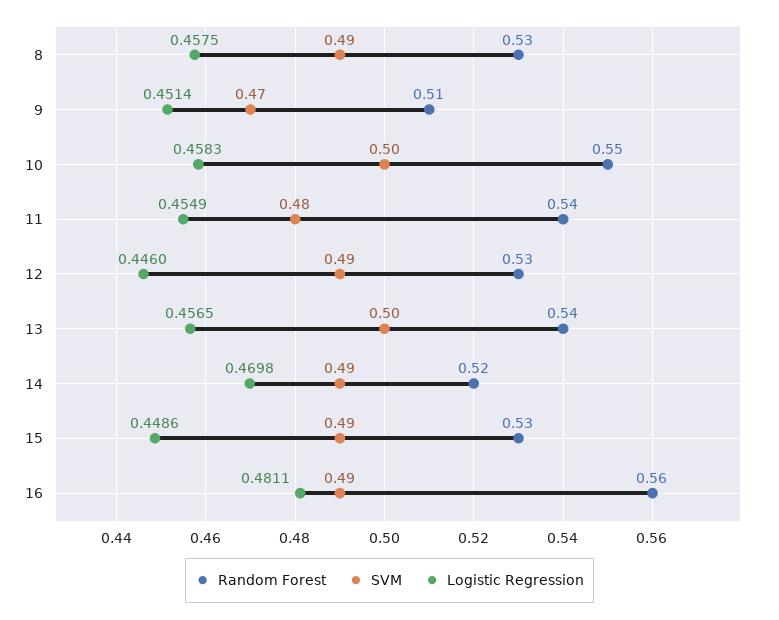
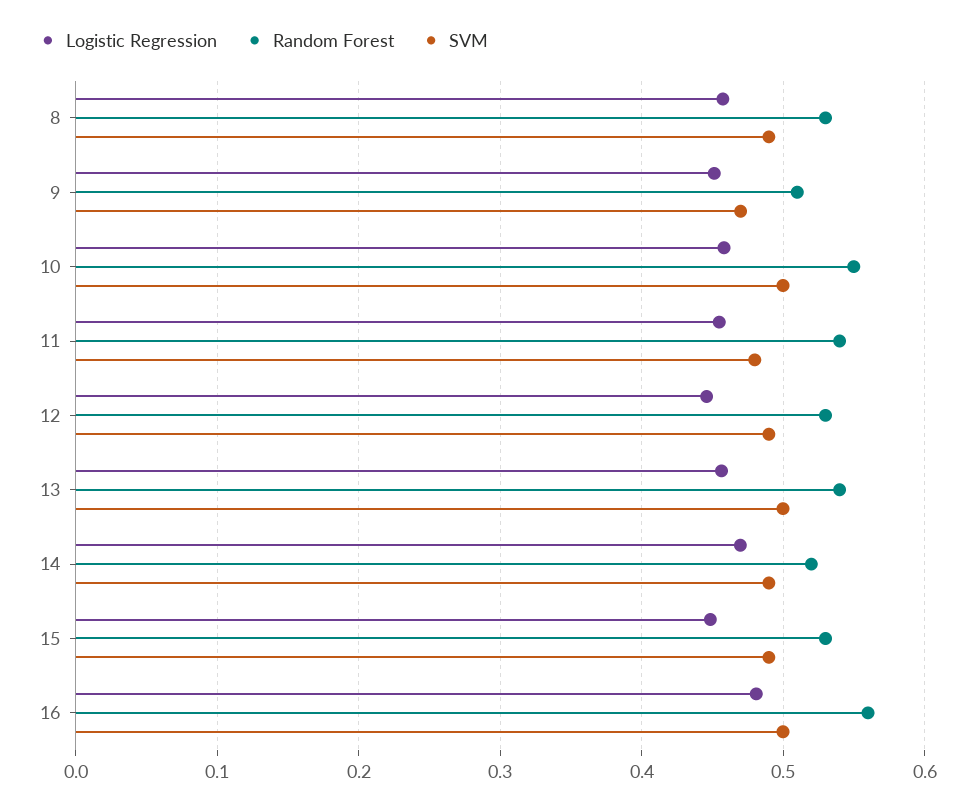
SVM, 16: 0.49 -> 0.5

